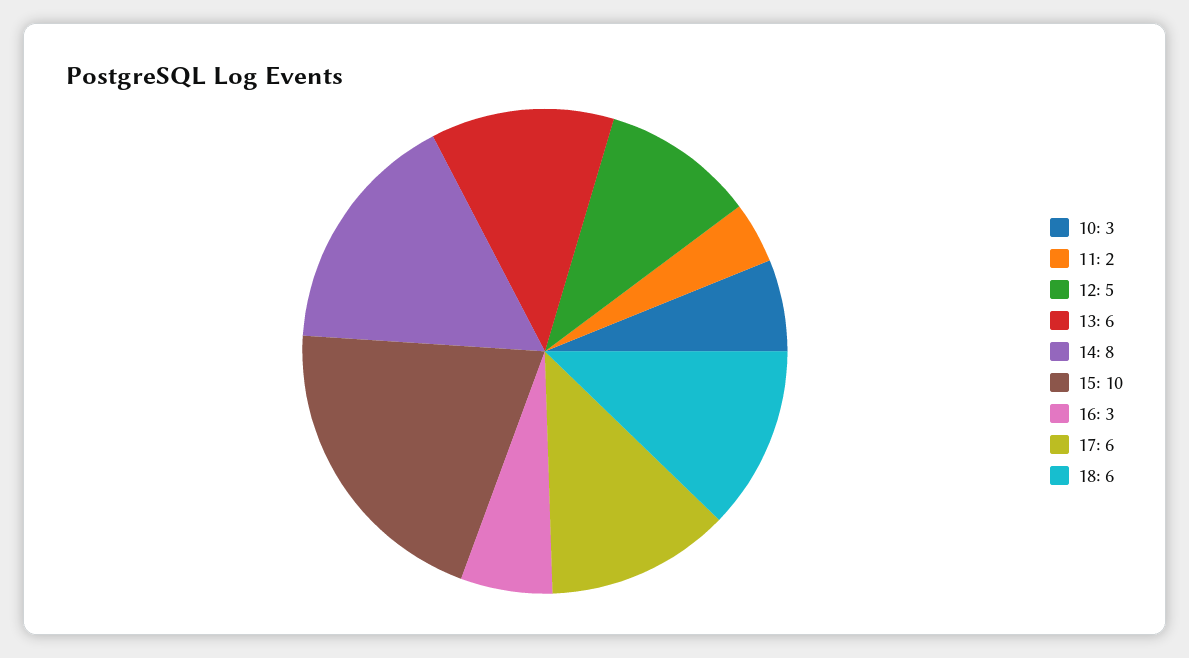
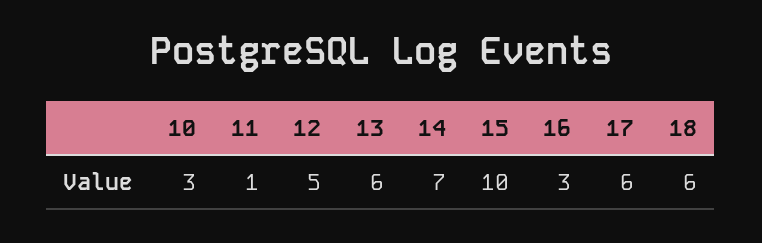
11: 2 -> 1
14: 8 -> 7

